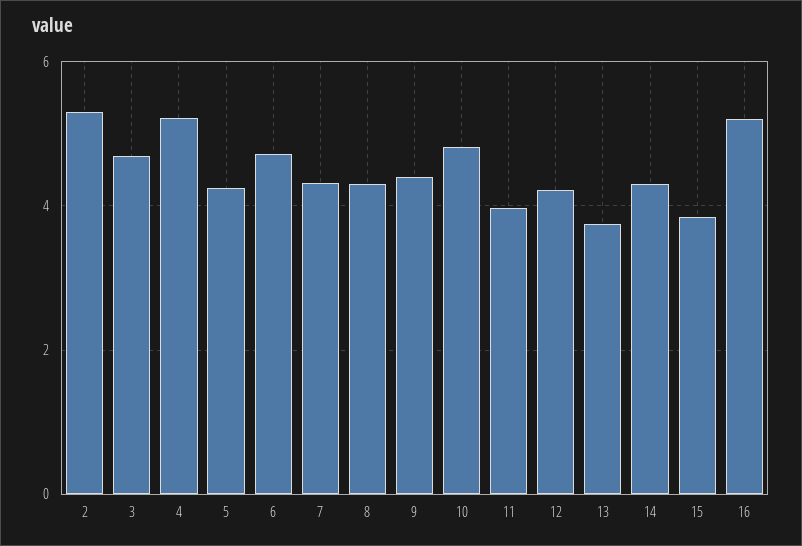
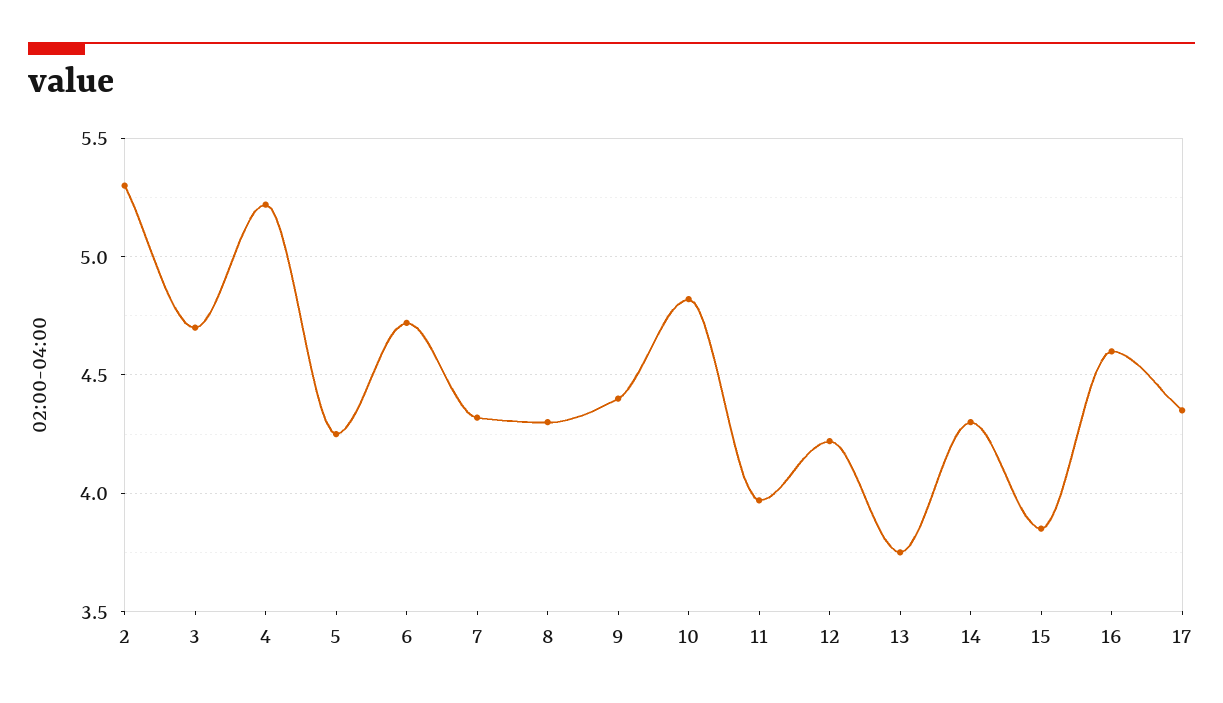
16: 5.2 -> 4.6
17: none -> 4.35

